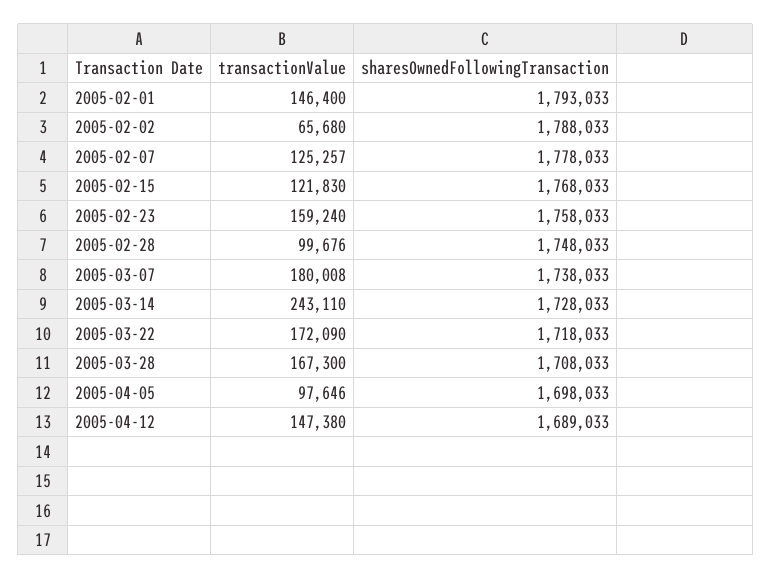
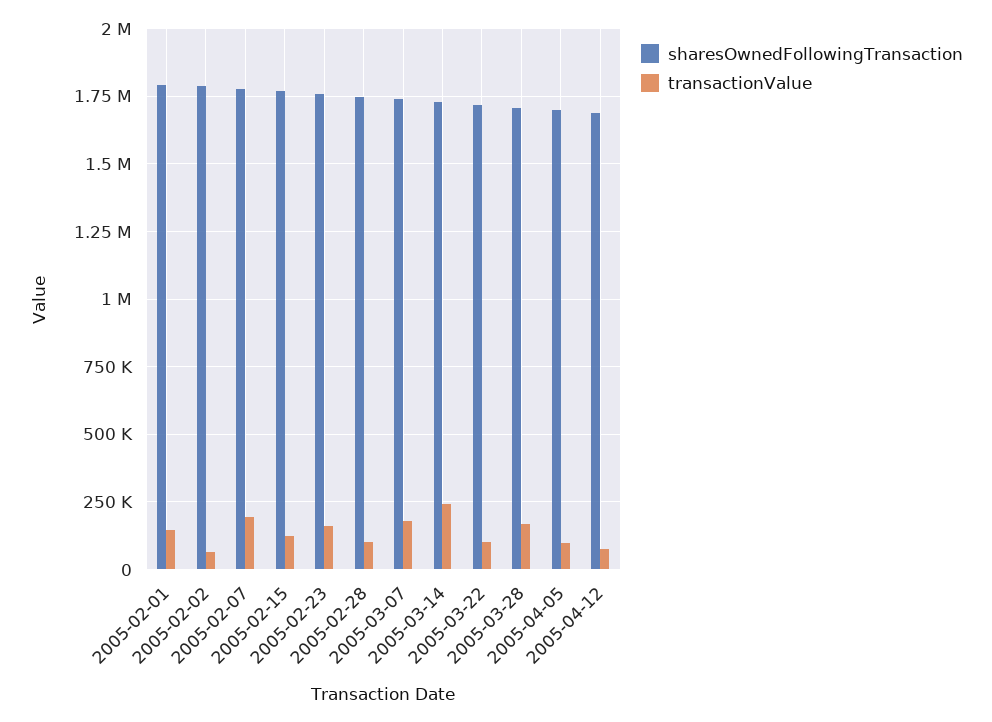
transactionValue, 2005-02-07: 125257 -> 200000
transactionValue, 2005-03-22: 172090 -> 100000
transactionValue, 2005-04-12: 147380 -> 75000

